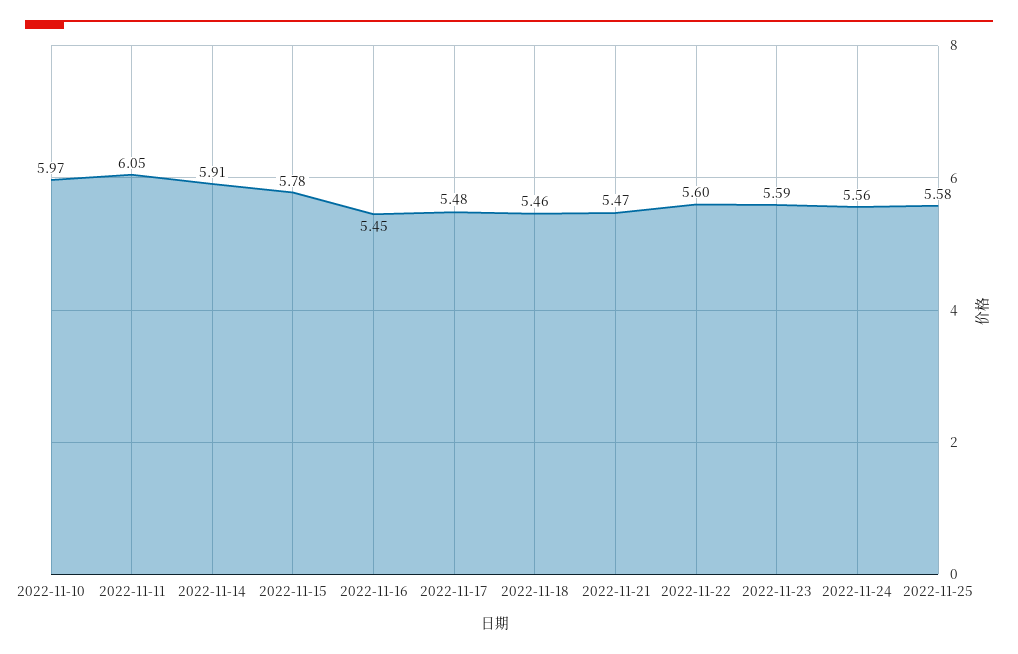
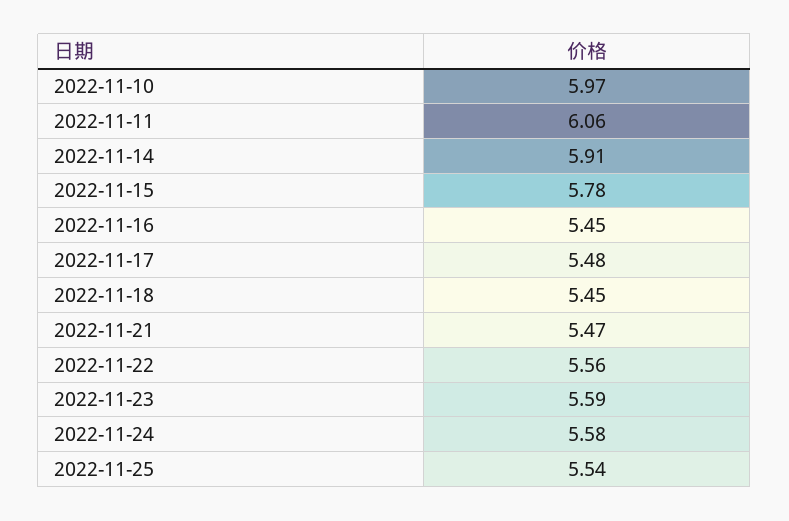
2022-11-11: 6.05 -> 6.06
2022-11-18: 5.46 -> 5.45
2022-11-22: 5.6 -> 5.56
2022-11-24: 5.56 -> 5.58
2022-11-25: 5.58 -> 5.54

